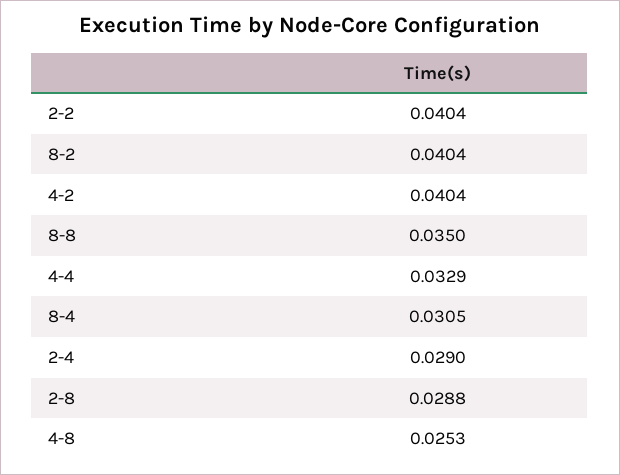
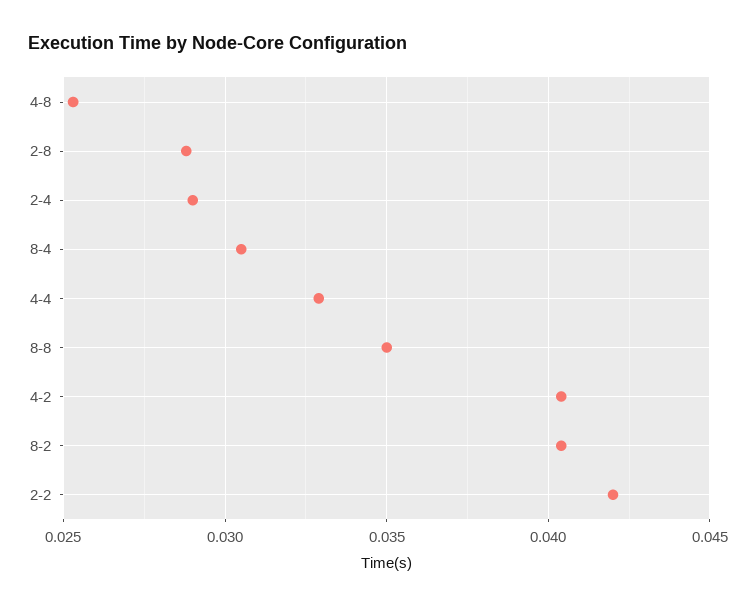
2-2: 0.0404 -> 0.042

